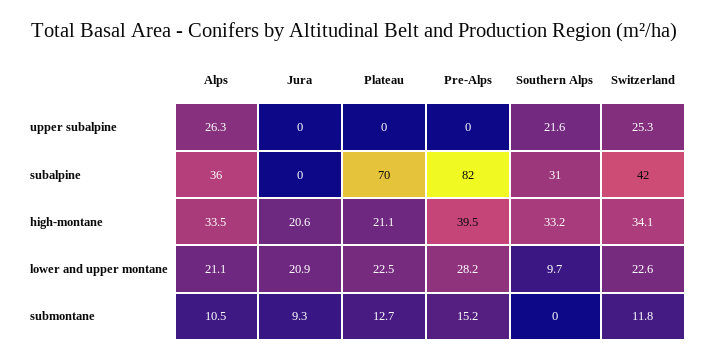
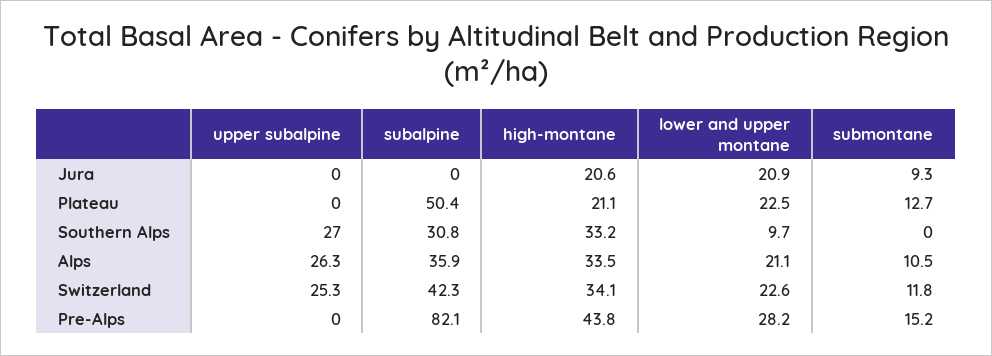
Southern Alps, upper subalpine: 21.6 -> 27
Plateau, subalpine: 70 -> 50.4
Pre-Alps, high-montane: 39.5 -> 43.8

